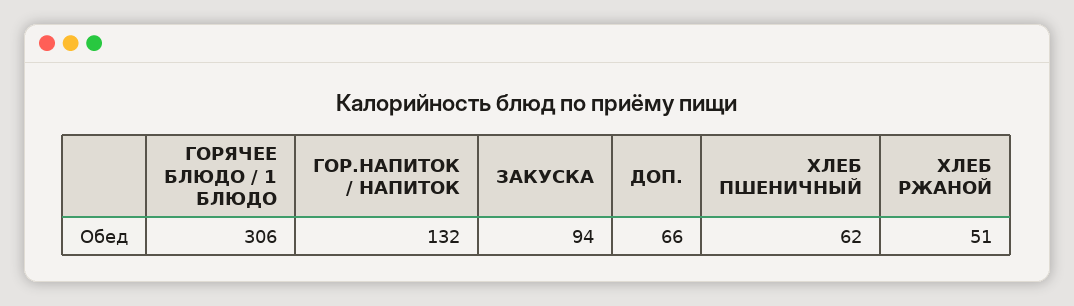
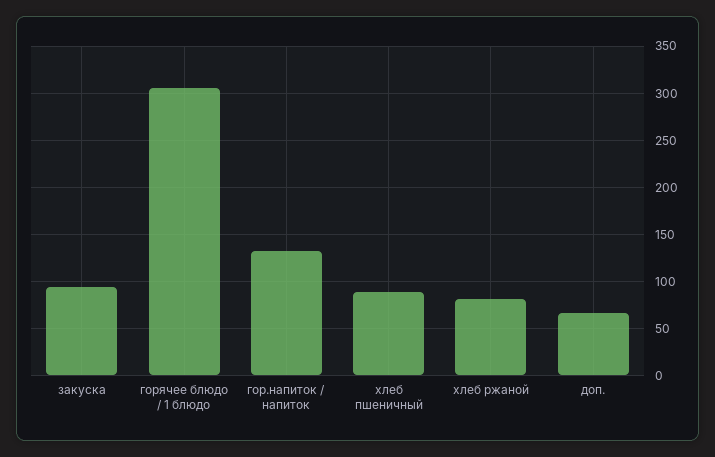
ХЛЕБ ПШЕНИЧНЫЙ: 62 -> 90
ХЛЕБ РЖАНОЙ: 51 -> 80

